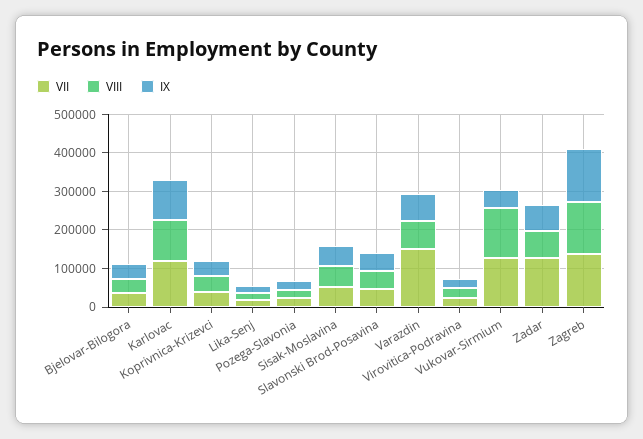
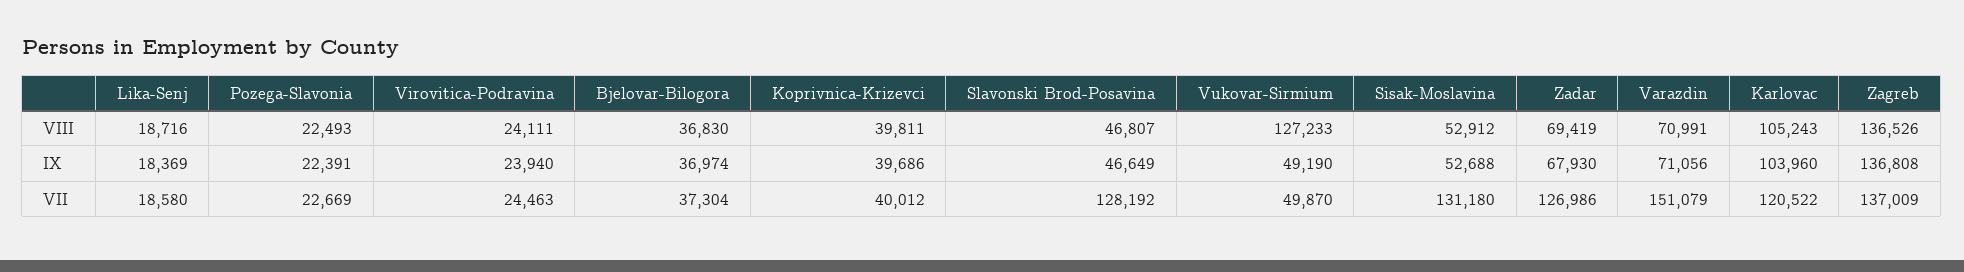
VII, Sisak-Moslavina: 50000 -> 131180
VII, Slavonski Brod-Posavina: 50000 -> 128192
VII, Vukovar-Sirmium: 125000 -> 49870

